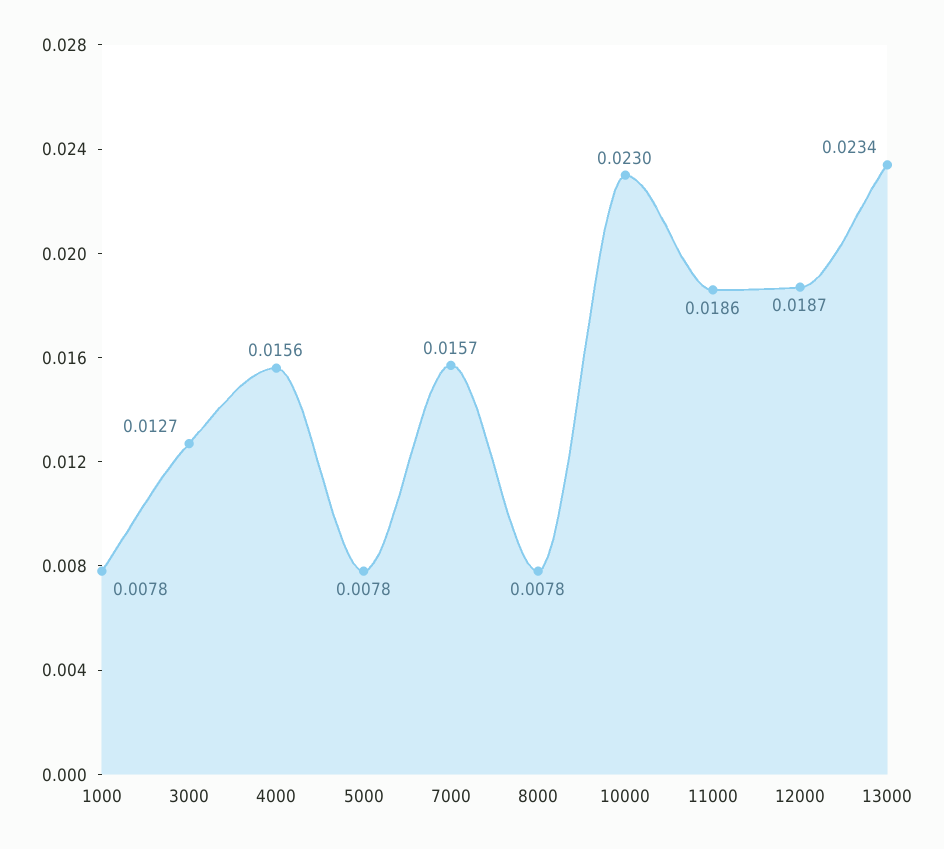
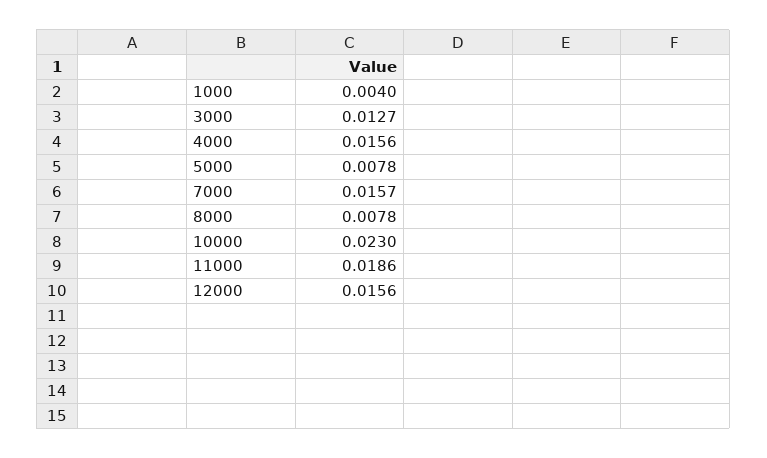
1000: 0.0078 -> 0.004
12000: 0.0187 -> 0.0156
13000: 0.0234 -> none

